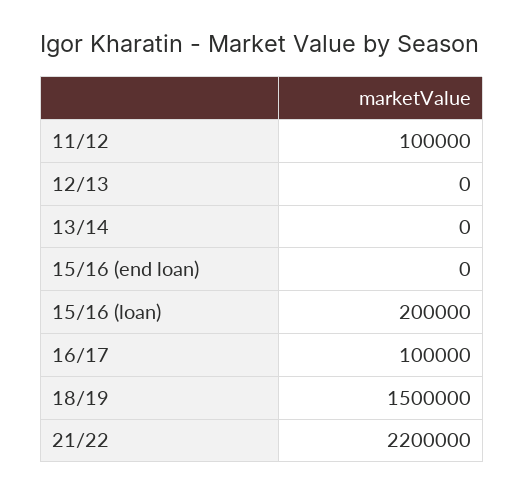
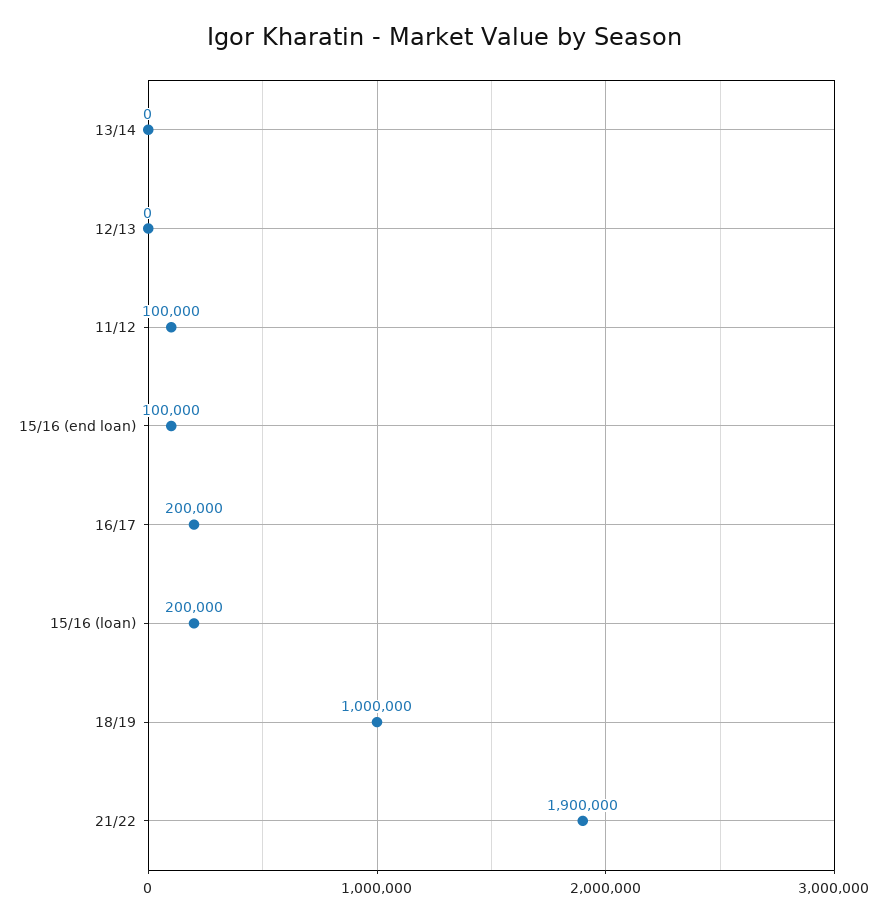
15/16 (end loan): 0 -> 100000
16/17: 100000 -> 200000
18/19: 1500000 -> 1000000
21/22: 2200000 -> 1900000

